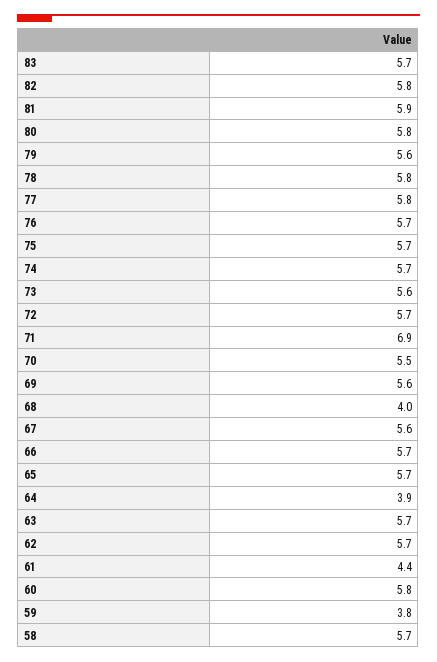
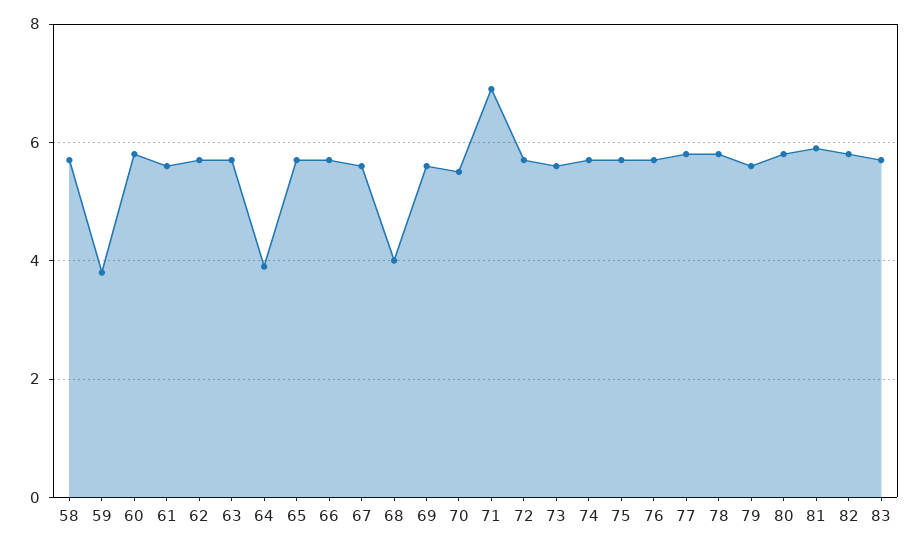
61: 4.4 -> 5.5

